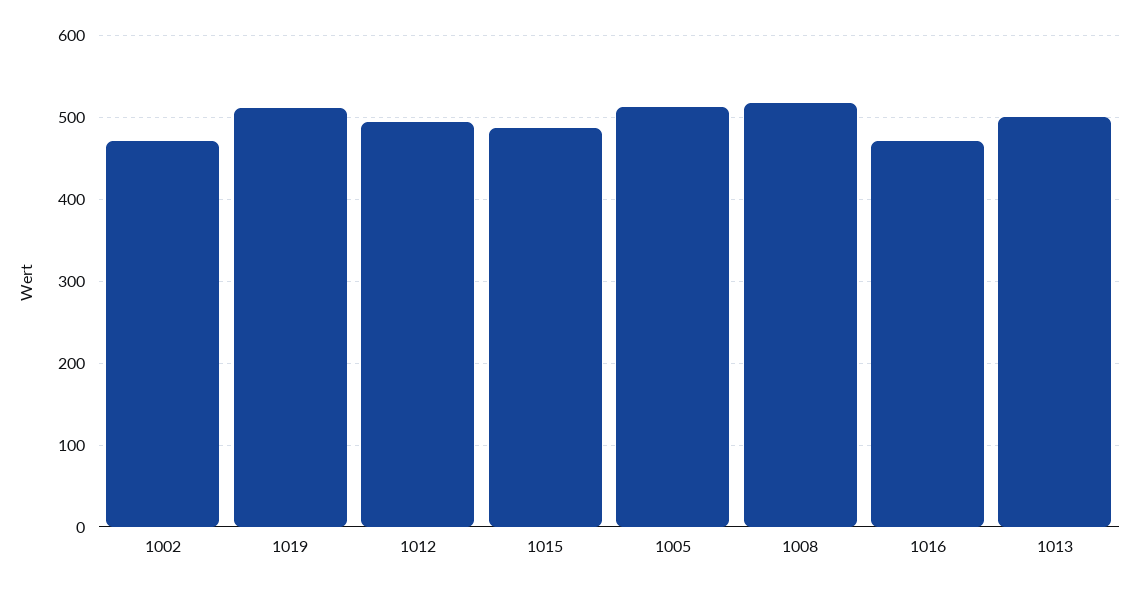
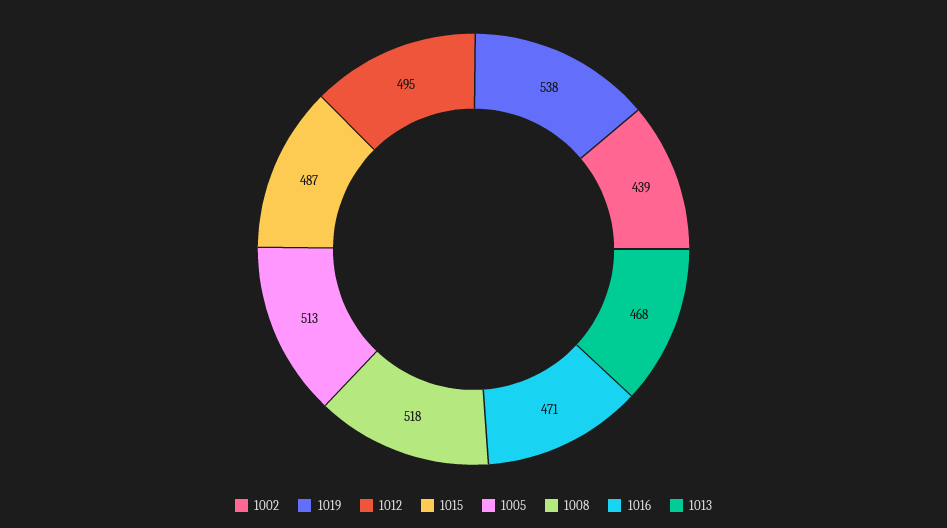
1002: 470 -> 439
1019: 510 -> 538
1013: 500 -> 468

